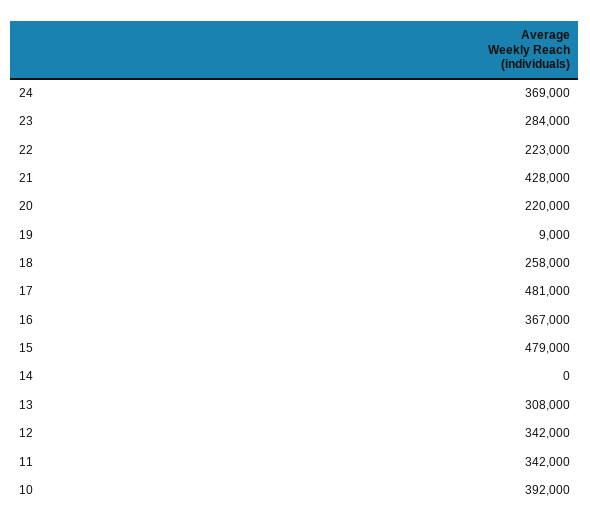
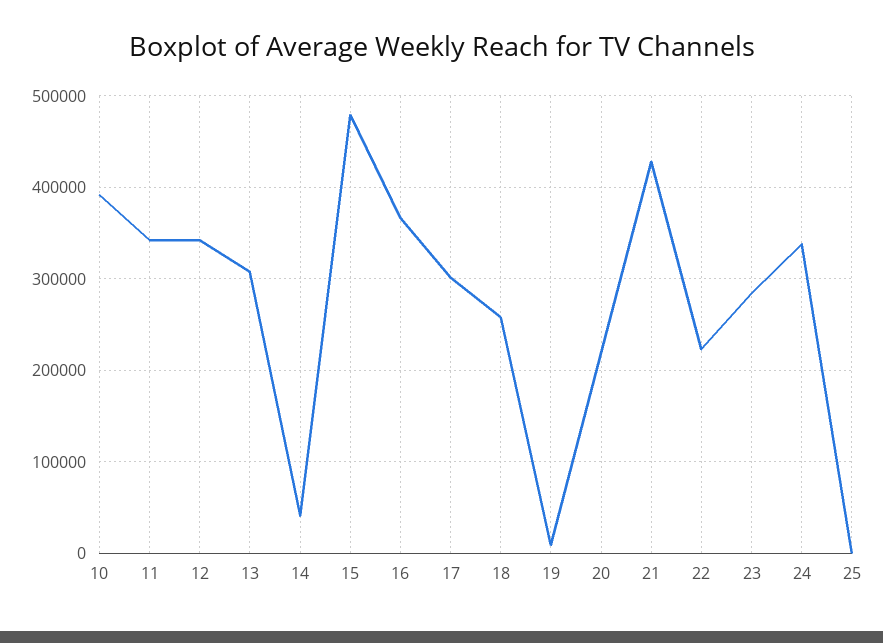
24: 369000 -> 340000
17: 481000 -> 300000
14: 0 -> 40000
25: none -> 0

